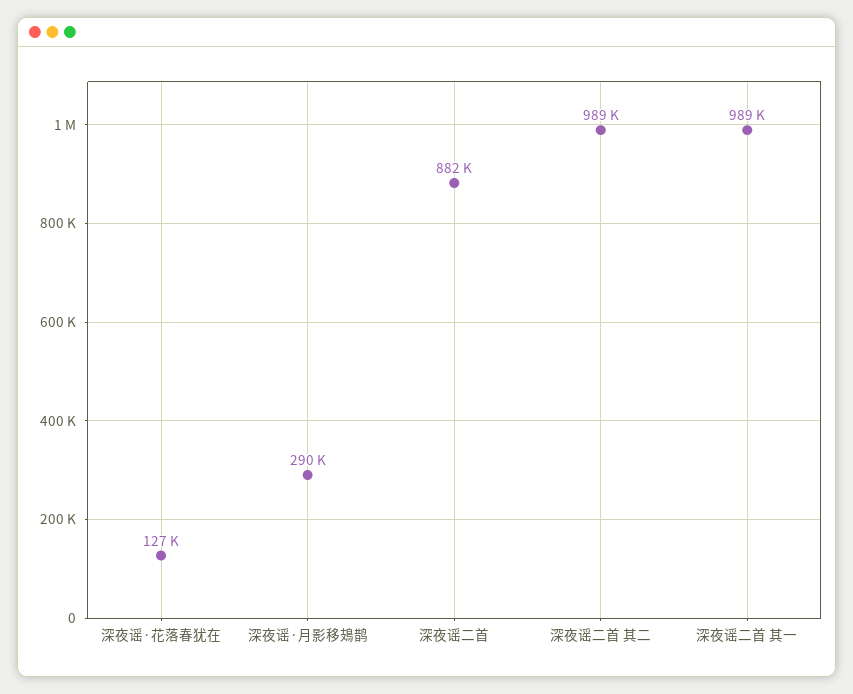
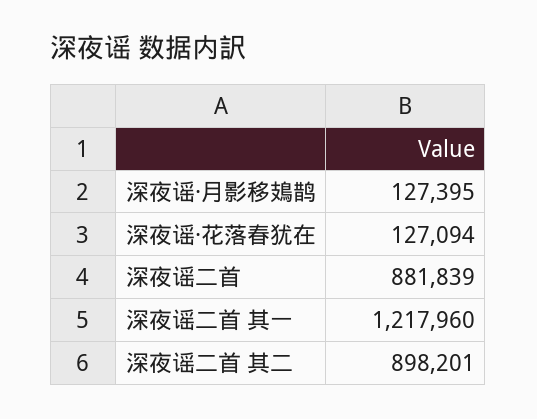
深夜谣·月影移鳷鹊: 290000 -> 127395
深夜谣二首 其二: 989000 -> 898201
深夜谣二首 其一: 989000 -> 1217960

